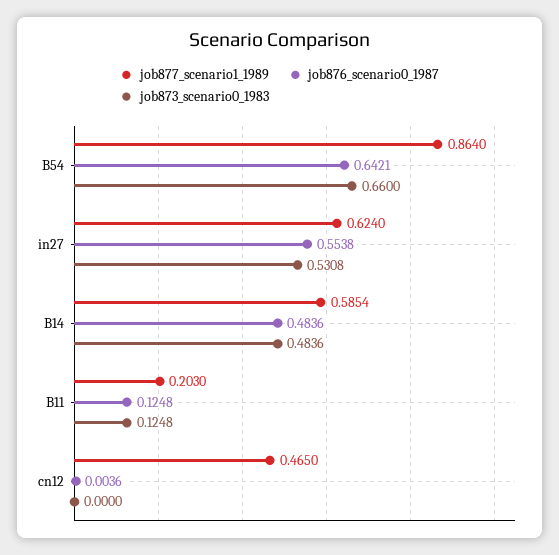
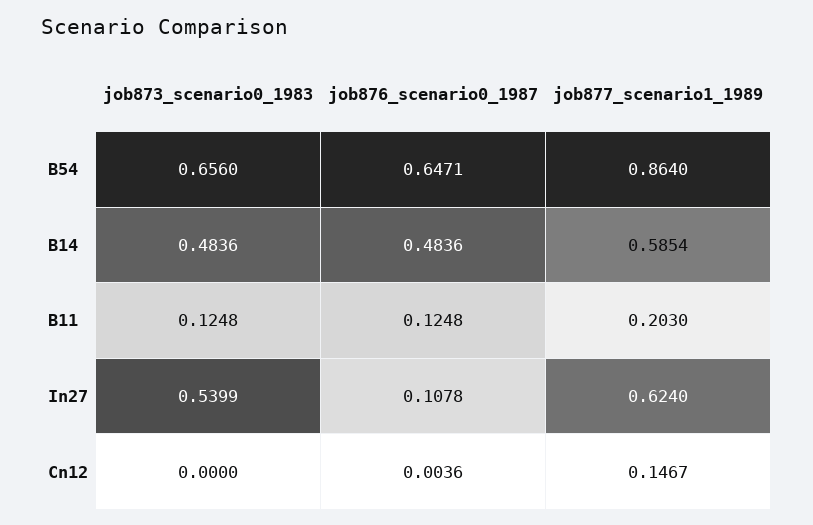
job876_scenario0_1987, B54: 0.6421 -> 0.6471
job873_scenario0_1983, B54: 0.66 -> 0.656
job876_scenario0_1987, in27: 0.5538 -> 0.1078
job873_scenario0_1983, in27: 0.5308 -> 0.5399
job877_scenario1_1989, cn12: 0.465 -> 0.1467

